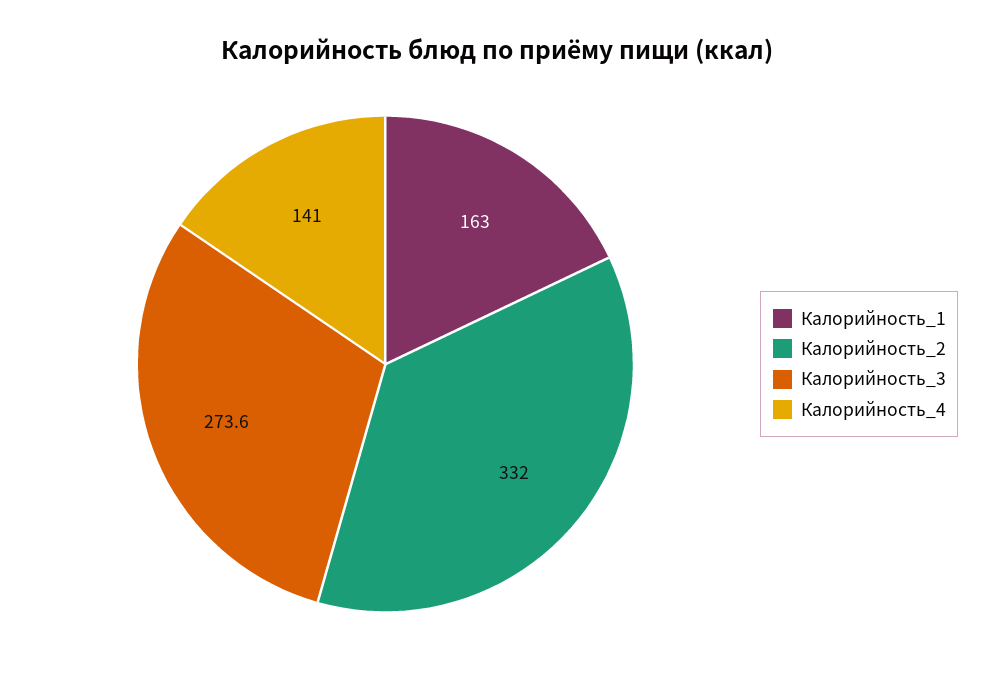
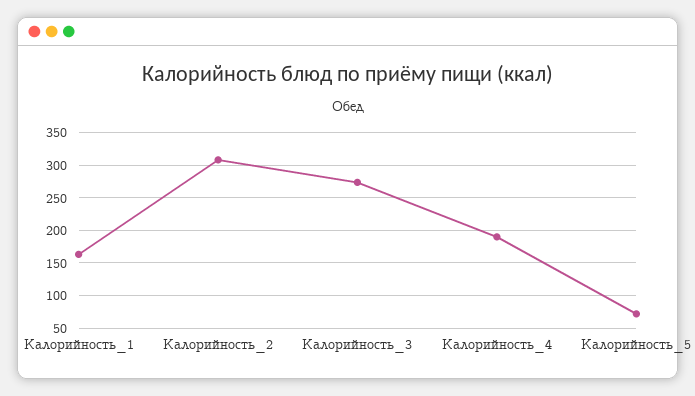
Калорийность_2: 332 -> 310
Калорийность_4: 141 -> 190
Калорийность_5: none -> 70

